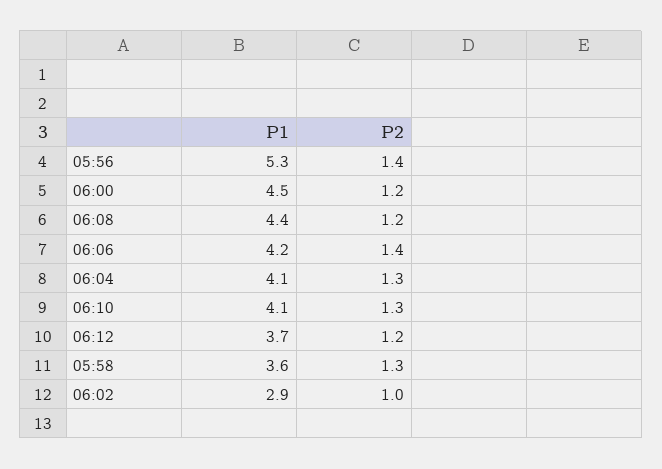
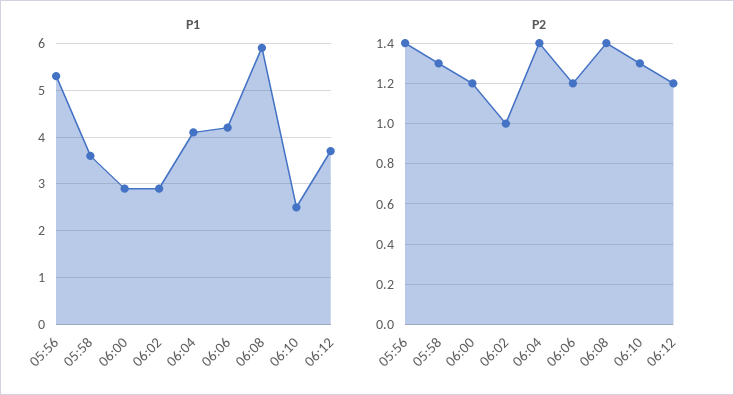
P1, 06:00: 4.5 -> 3
P1, 06:08: 4.4 -> 6
P2, 06:08: 1.2 -> 1.4
P2, 06:06: 1.4 -> 1.2
P2, 06:04: 1.3 -> 1.4
P1, 06:10: 4.1 -> 2.5

